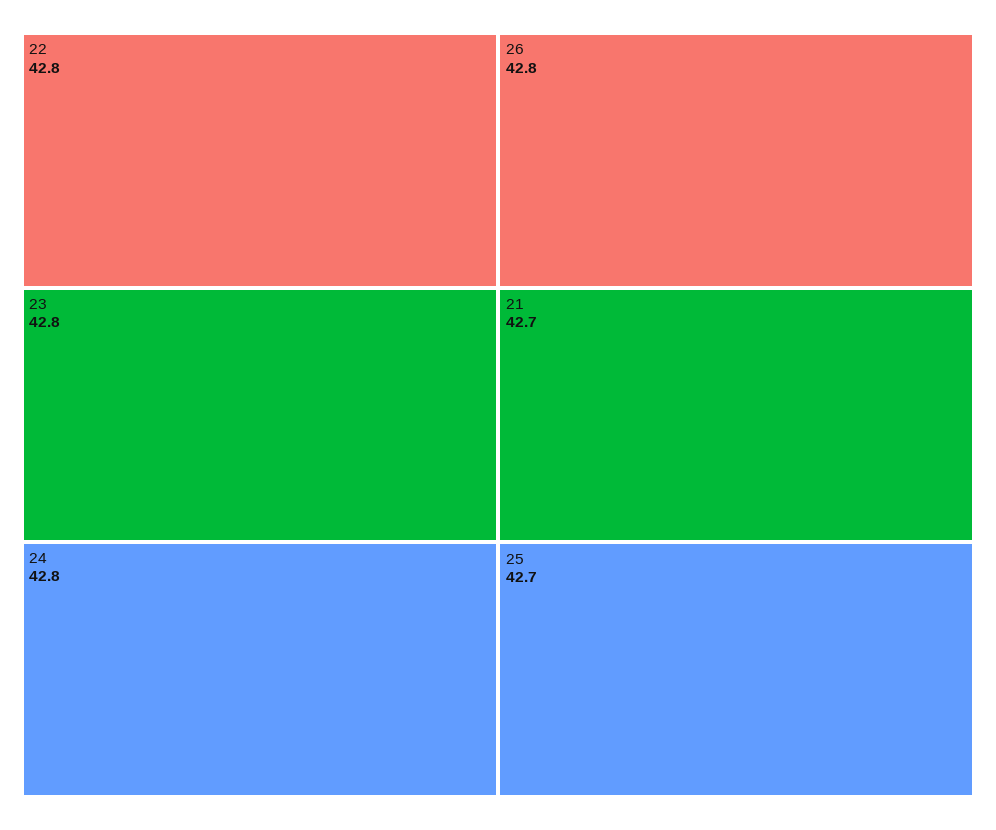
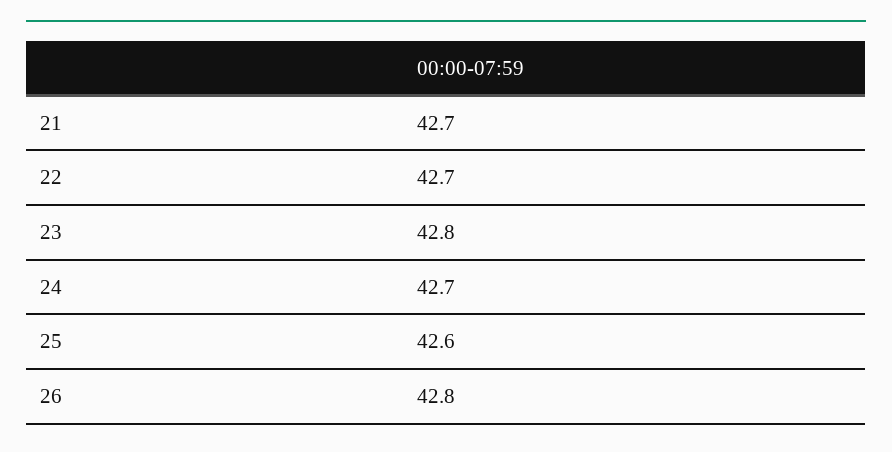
22: 42.8 -> 42.7
24: 42.8 -> 42.7
25: 42.7 -> 42.6

